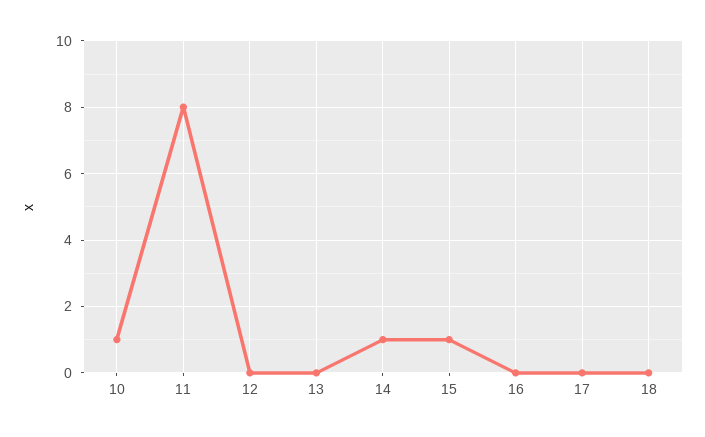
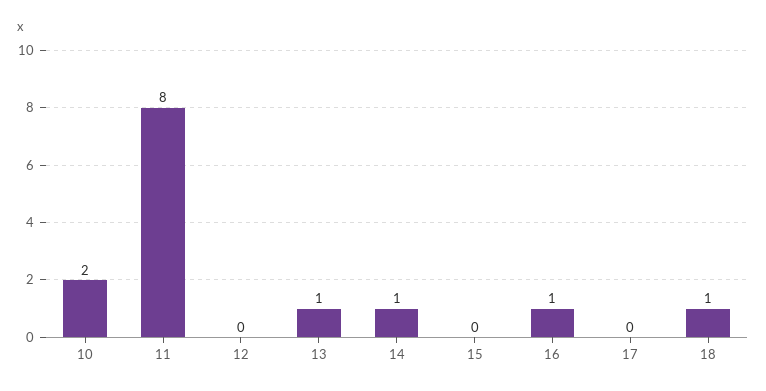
10: 1 -> 2
13: 0 -> 1
15: 1 -> 0
16: 0 -> 1
18: 0 -> 1

